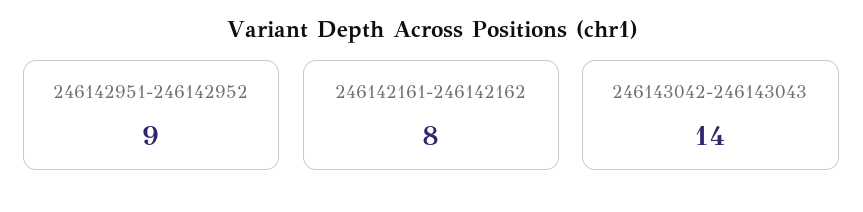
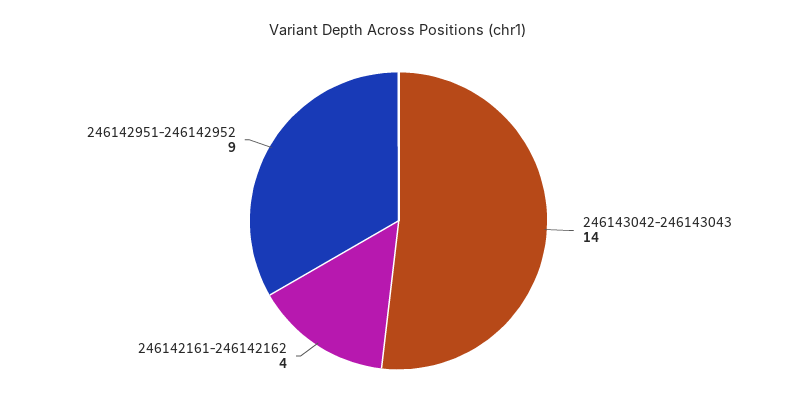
246142161-246142162: 8 -> 4

